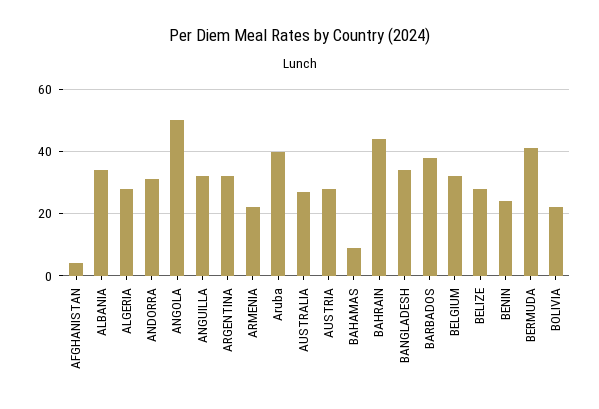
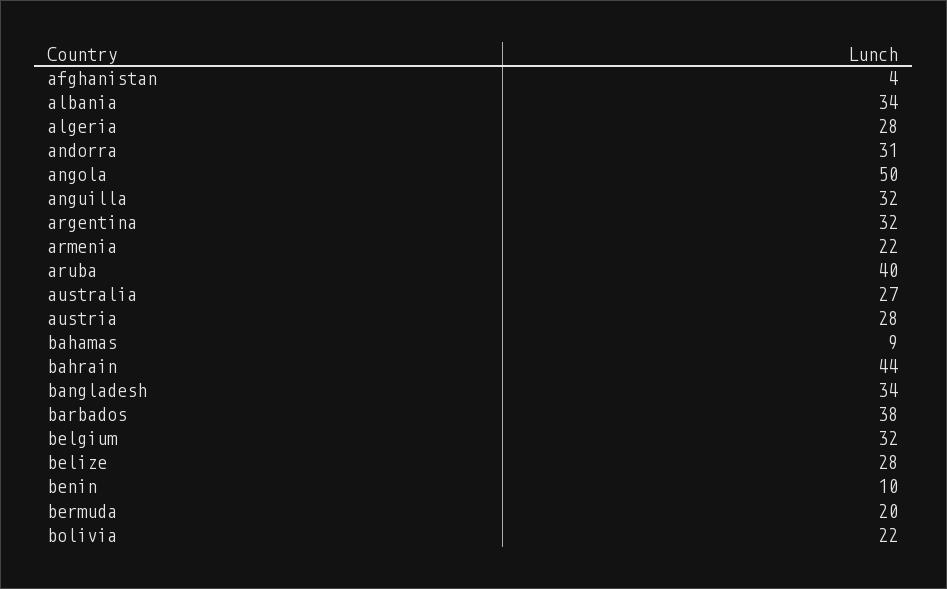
BENIN: 25 -> 10
BERMUDA: 40 -> 20

